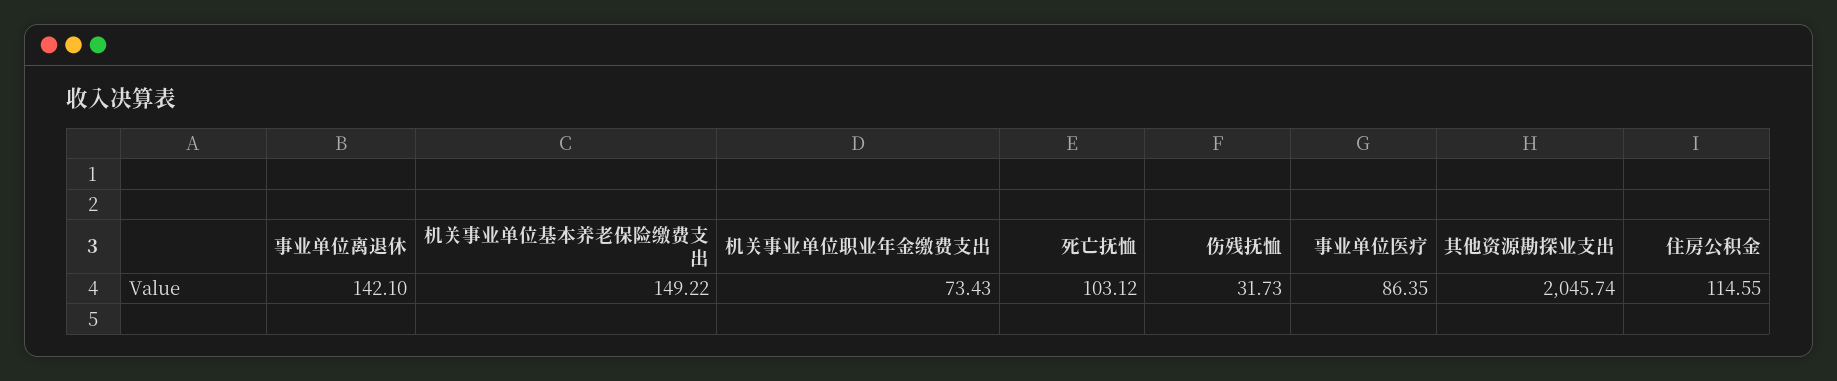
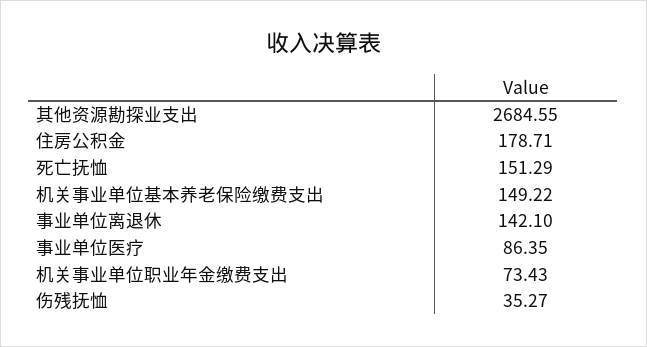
死亡抚恤: 103.12 -> 151.29
伤残抚恤: 31.73 -> 35.27
其他资源勘探业支出: 2045.74 -> 2684.55
住房公积金: 114.55 -> 178.71

